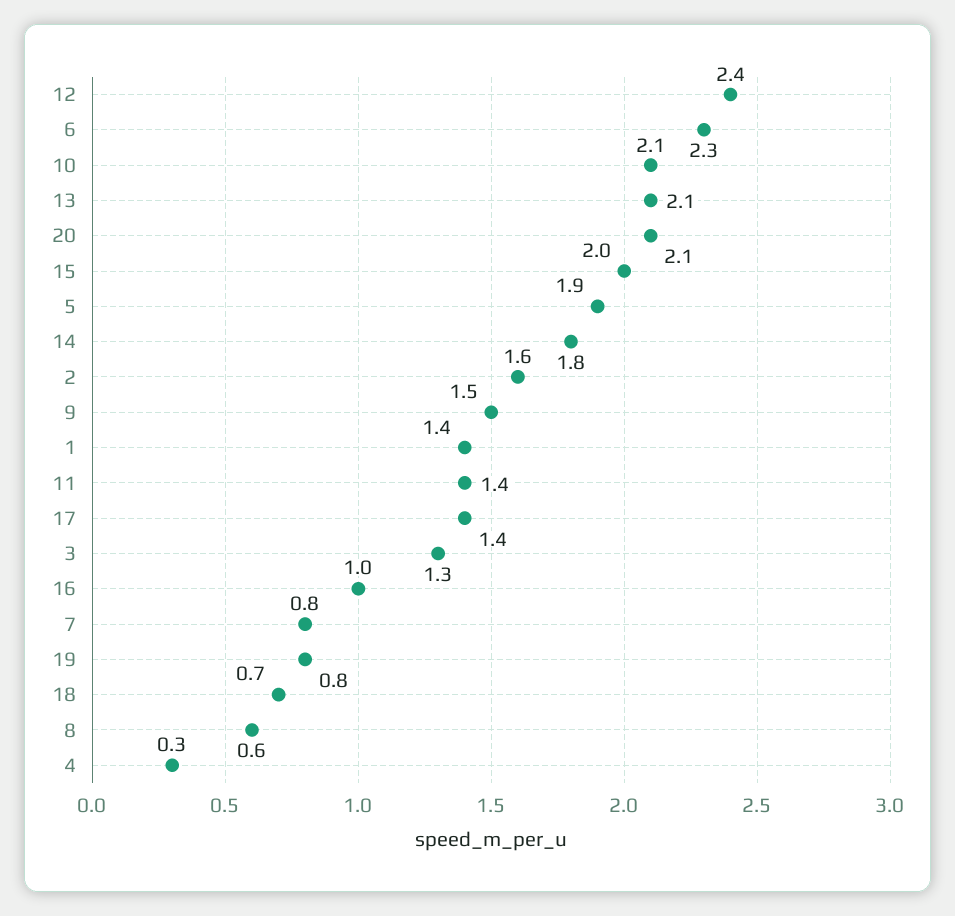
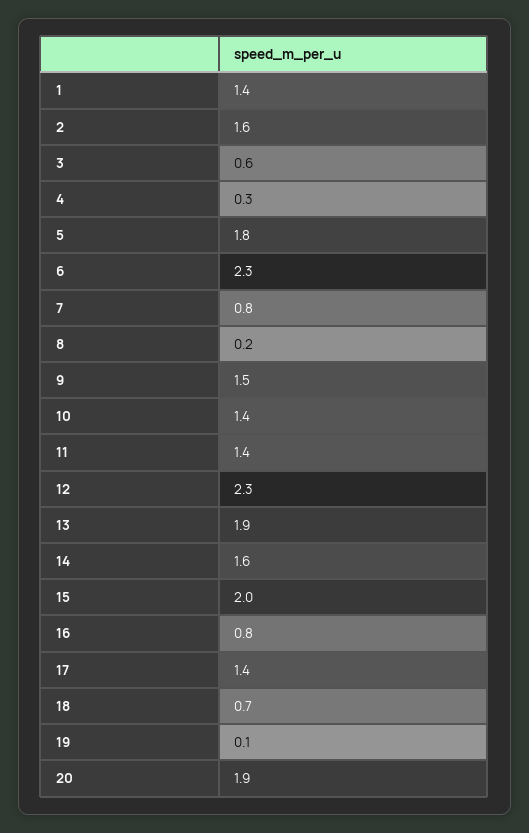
12: 2.4 -> 2.3
10: 2.1 -> 1.4
13: 2.1 -> 1.9
20: 2.1 -> 1.9
5: 1.9 -> 1.8
14: 1.8 -> 1.6
3: 1.3 -> 0.6
16: 1 -> 0.8
19: 0.8 -> 0.1
8: 0.6 -> 0.2

